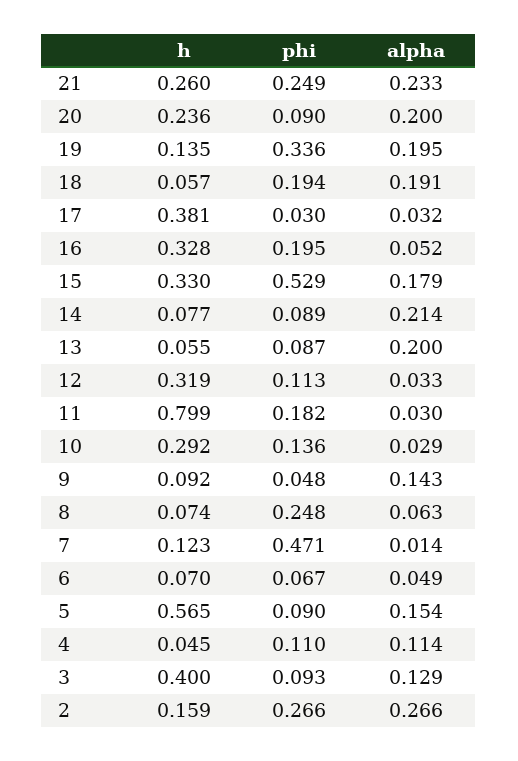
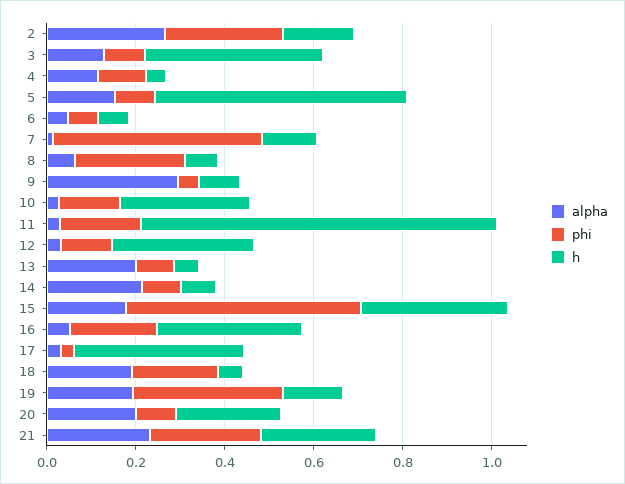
alpha, 9: 0.143 -> 0.3

